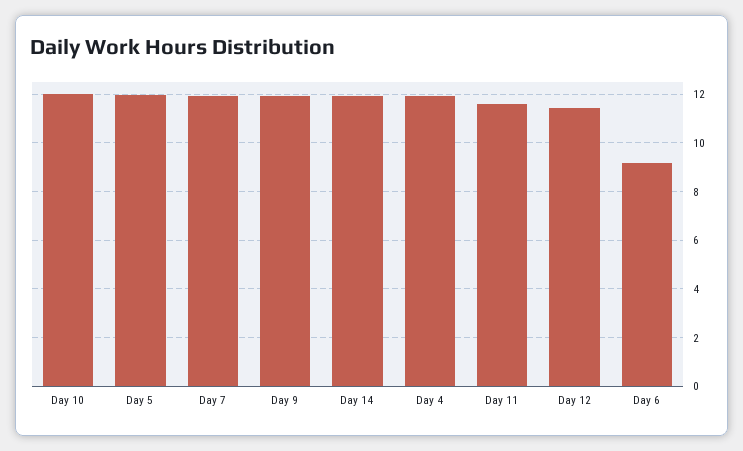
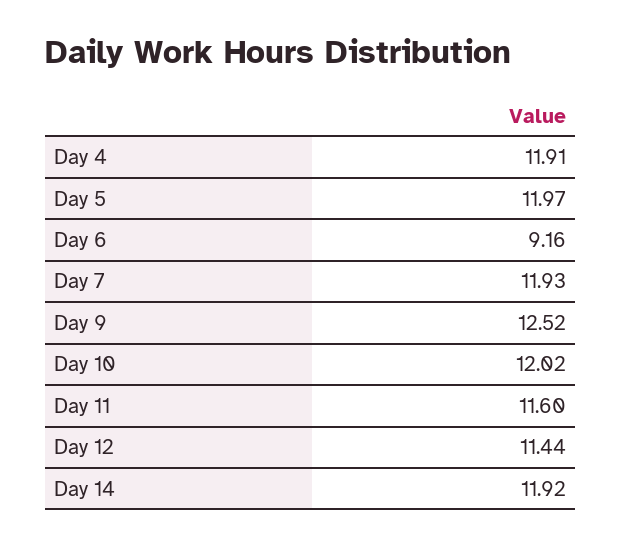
Day 9: 12 -> 12.52

